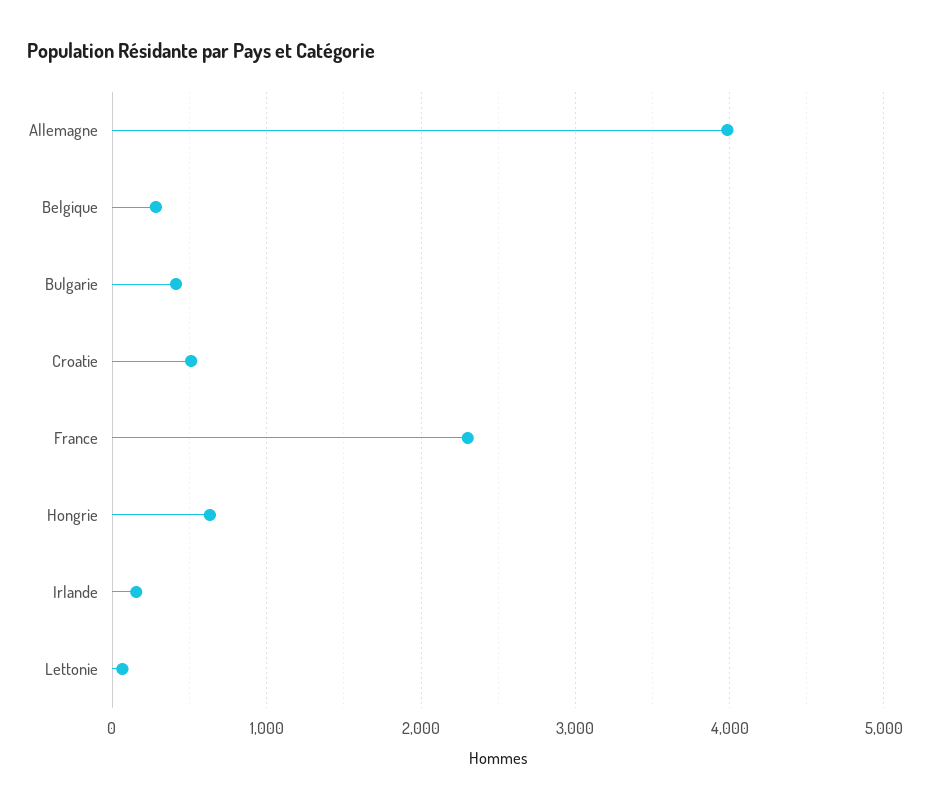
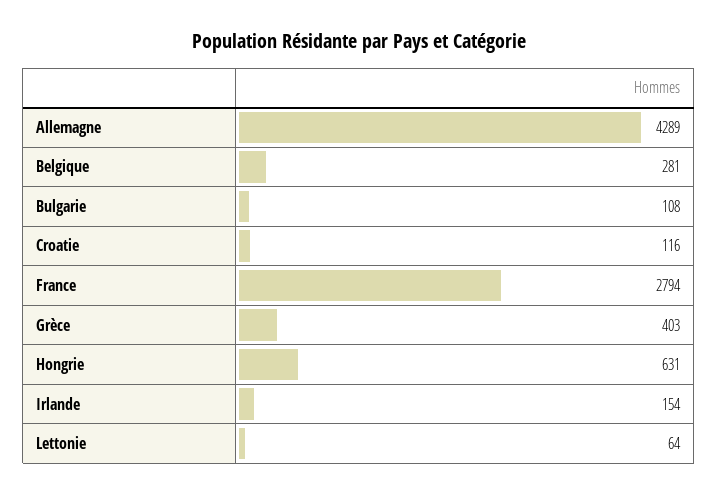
Allemagne: 4000 -> 4289
Bulgarie: 400 -> 108
Croatie: 500 -> 116
France: 2300 -> 2794
Grèce: none -> 403

